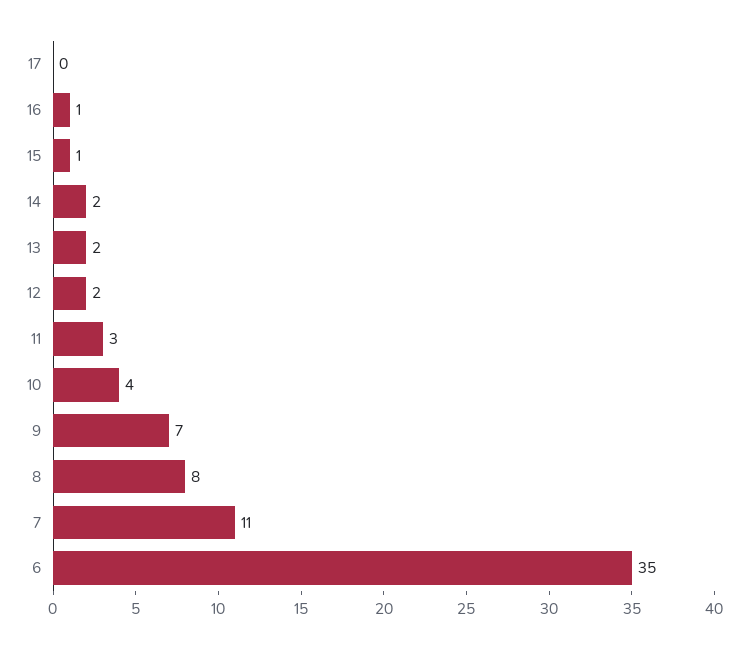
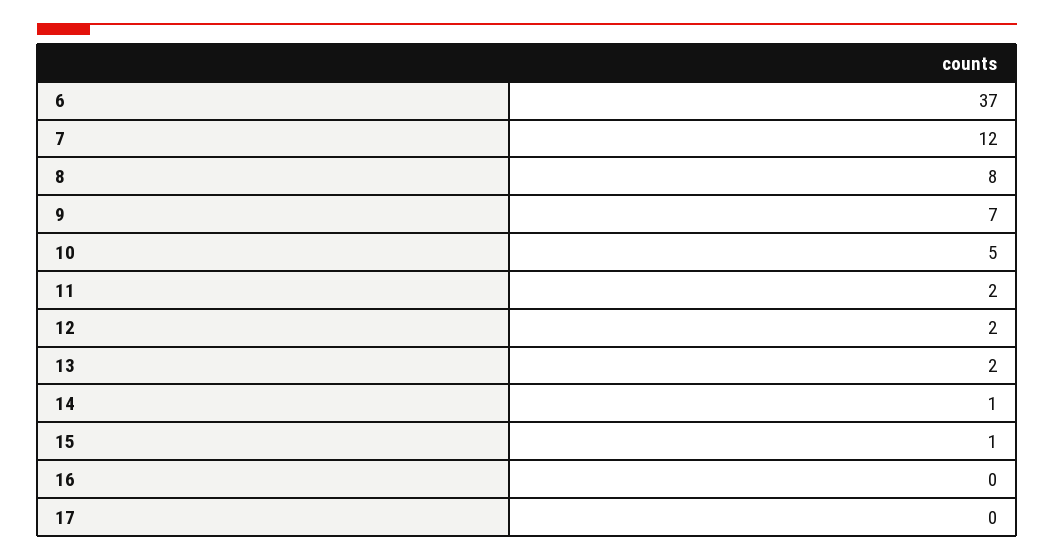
16: 1 -> 0
14: 2 -> 1
11: 3 -> 2
10: 4 -> 5
7: 11 -> 12
6: 35 -> 37

